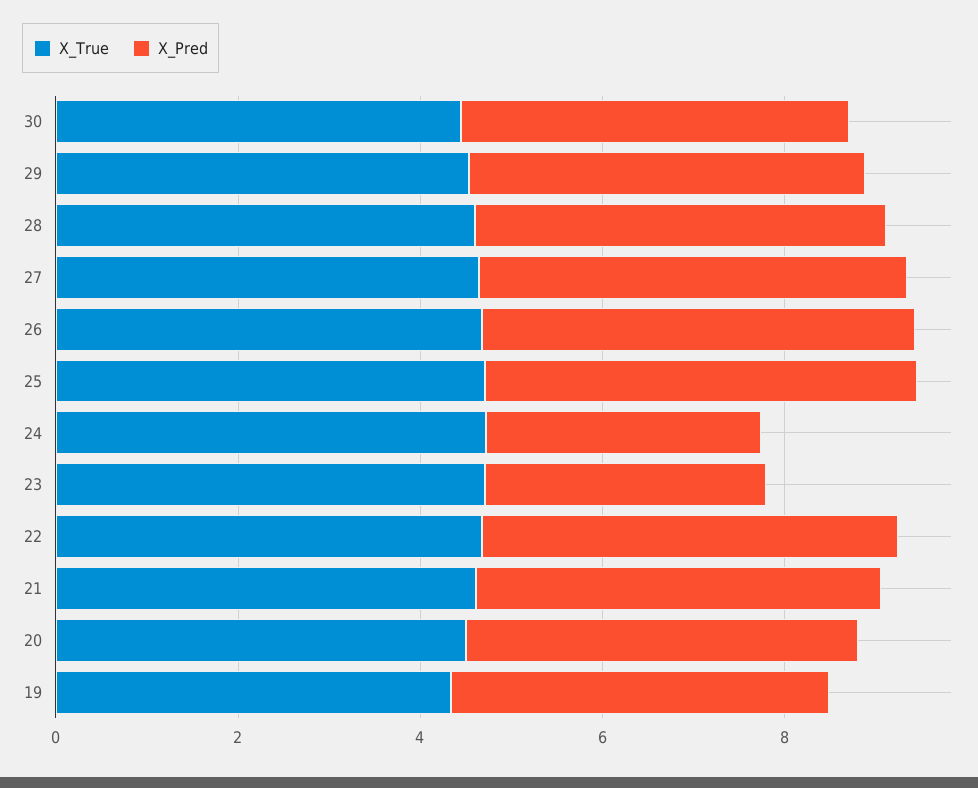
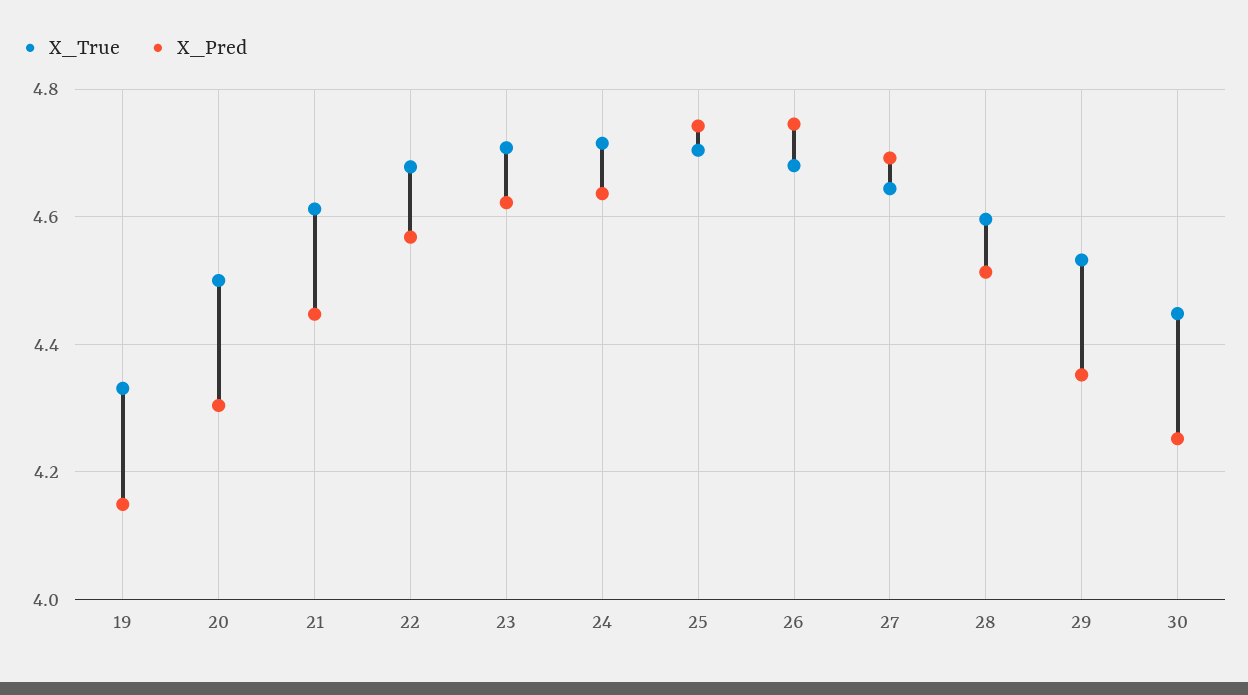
X_Pred, 24: 3 -> 4.64
X_Pred, 23: 3 -> 4.62

